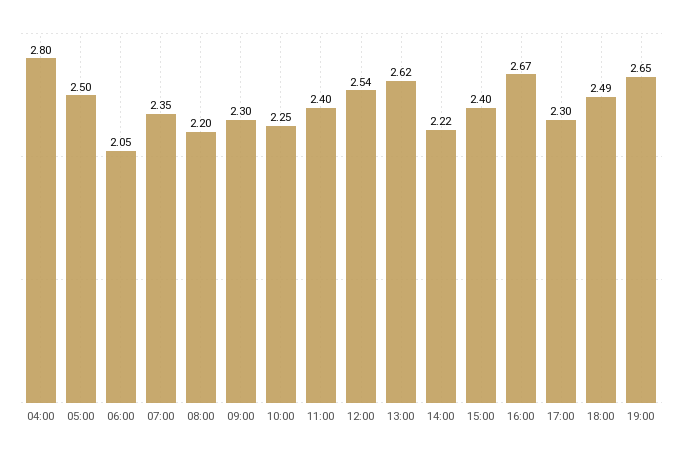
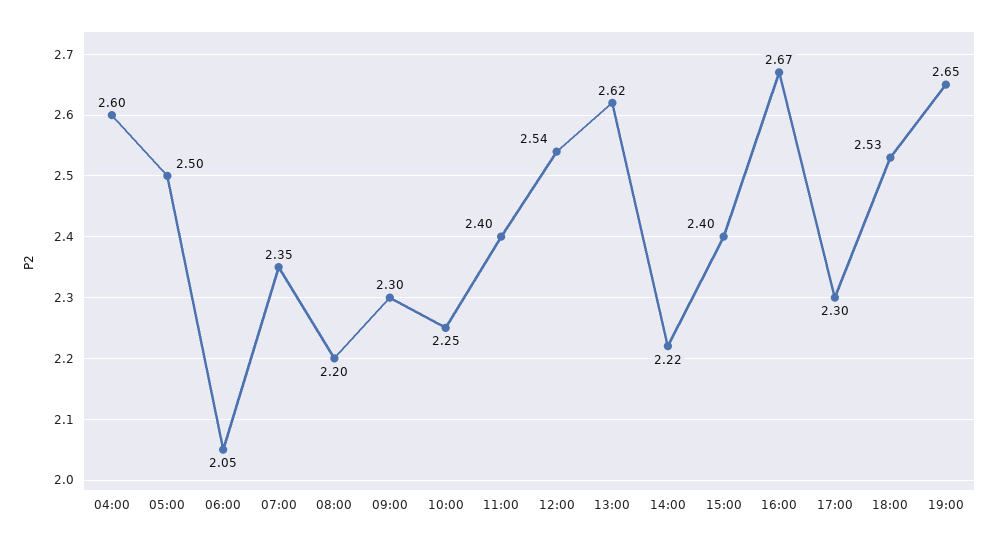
04:00: 2.8 -> 2.6
18:00: 2.49 -> 2.53

